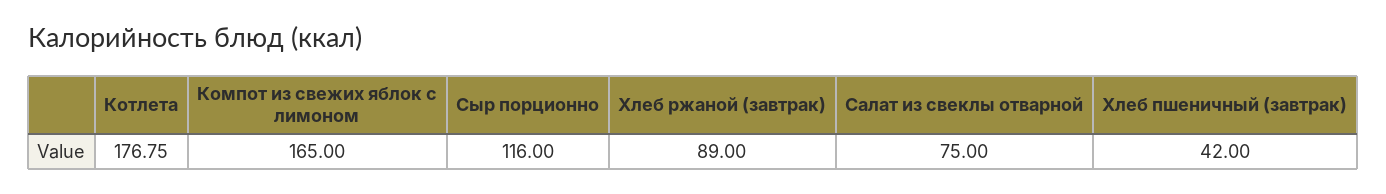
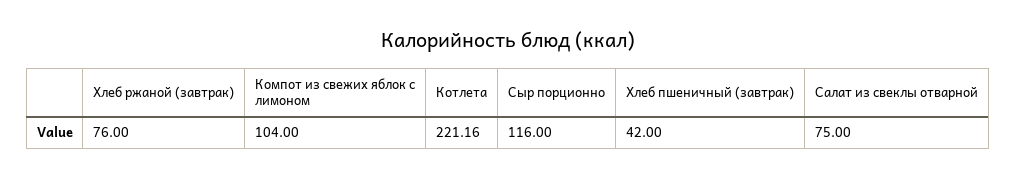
Котлета: 176.75 -> 221.16
Компот из свежих яблок с лимоном: 165 -> 104
Хлеб ржаной (завтрак): 89 -> 76

